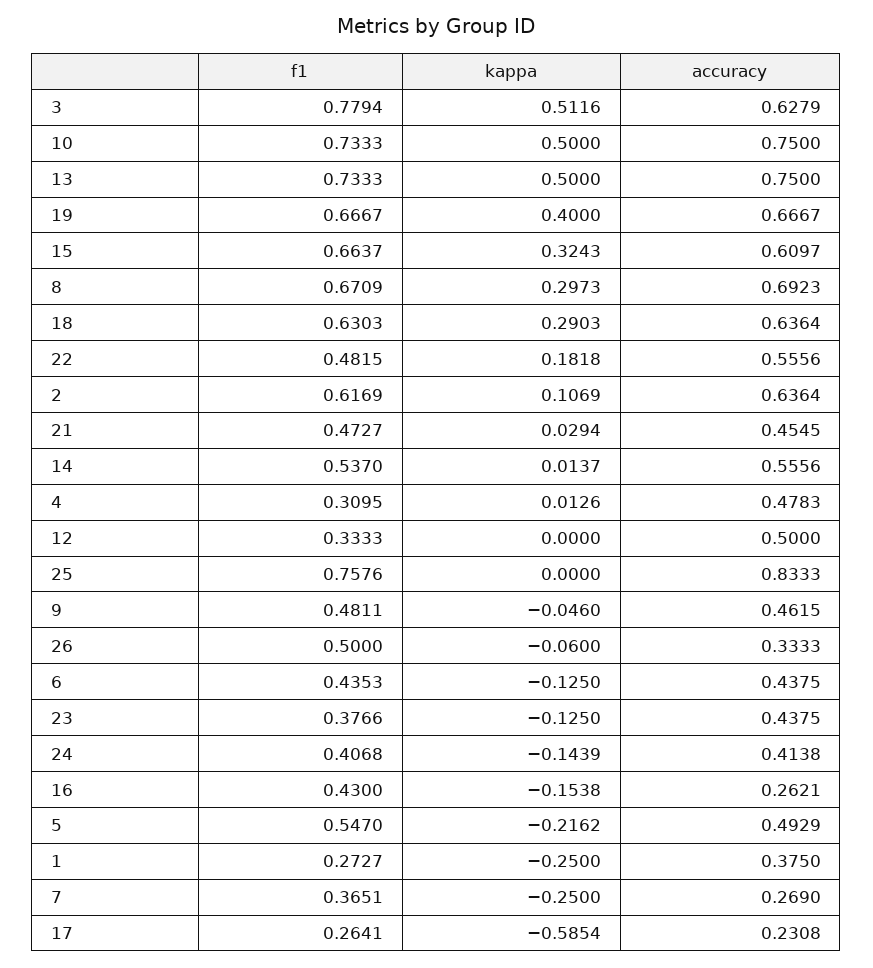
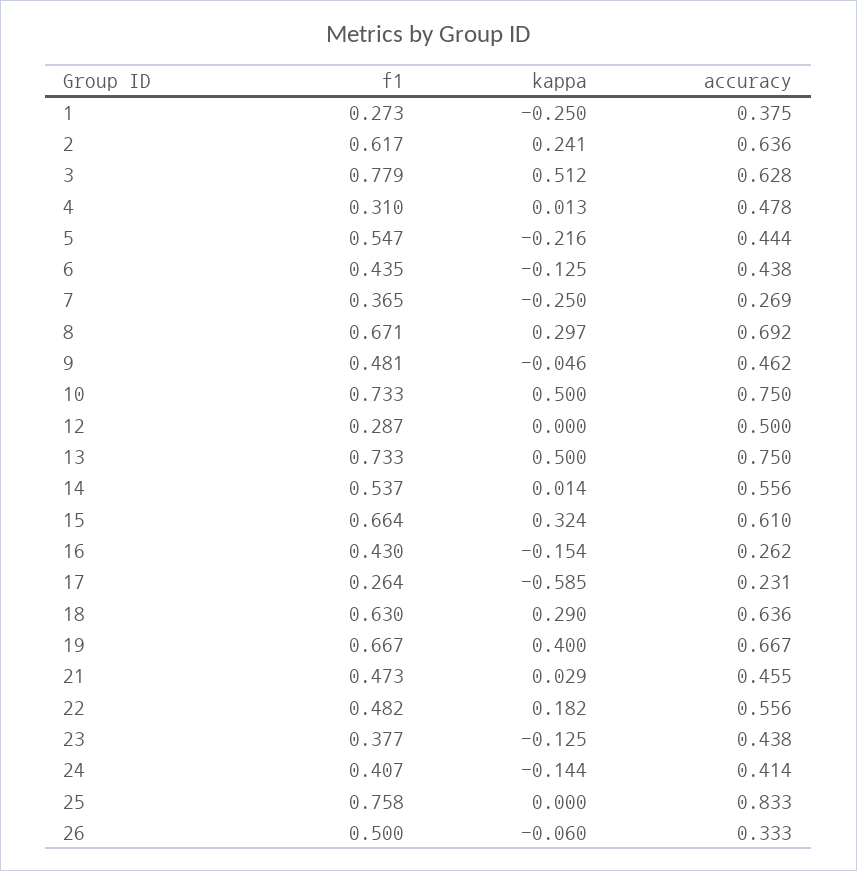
kappa, 2: 0.1069 -> 0.241
f1, 12: 0.3333 -> 0.287
accuracy, 5: 0.4929 -> 0.444

